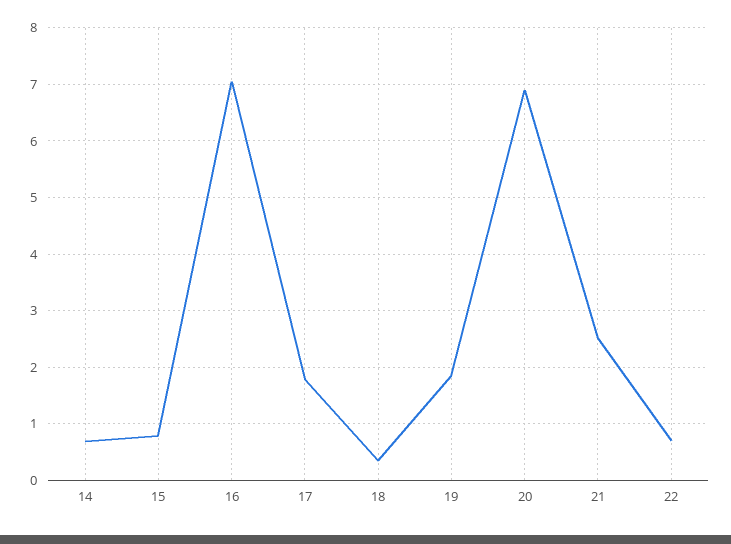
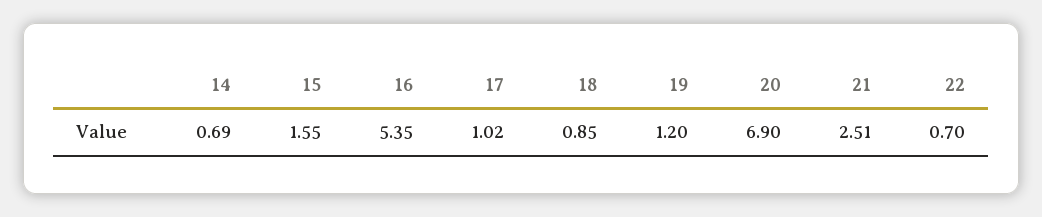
15: 0.8 -> 1.55
16: 7 -> 5.35
17: 1.8 -> 1.02
18: 0.4 -> 0.85
19: 1.8 -> 1.2

